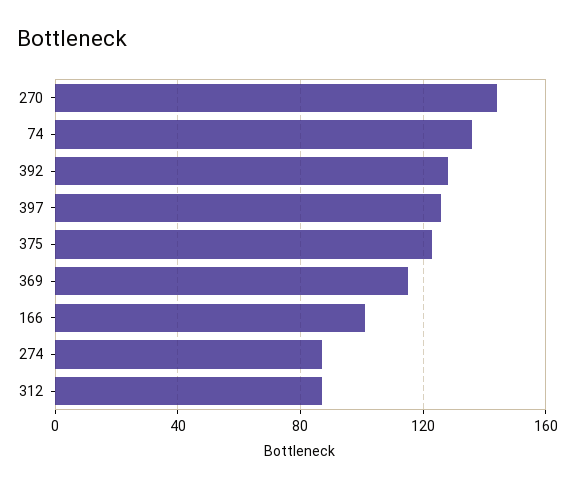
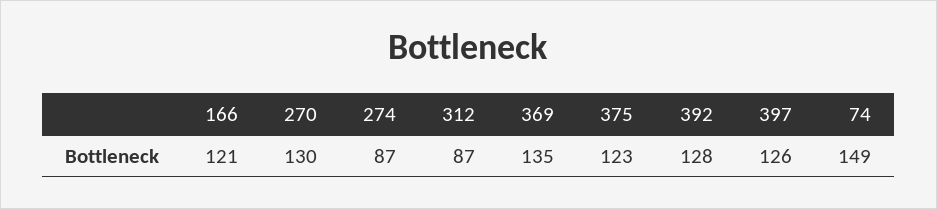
270: 145 -> 130
74: 135 -> 149
369: 115 -> 135
166: 100 -> 121

